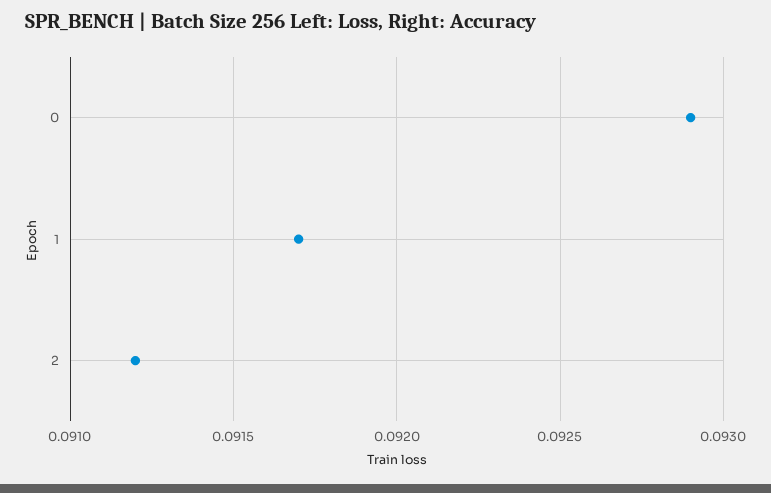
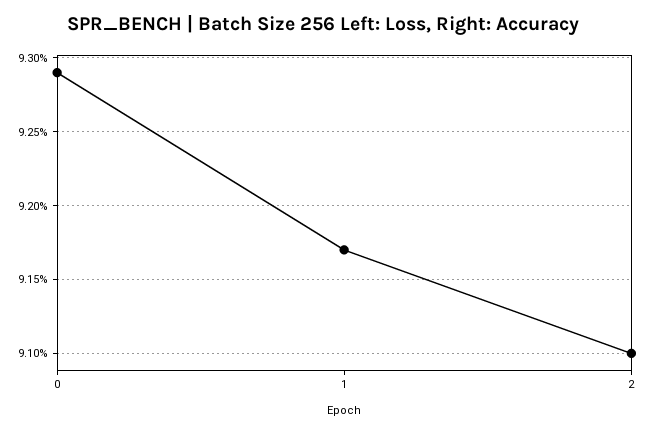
2: 0.0912 -> 0.091

